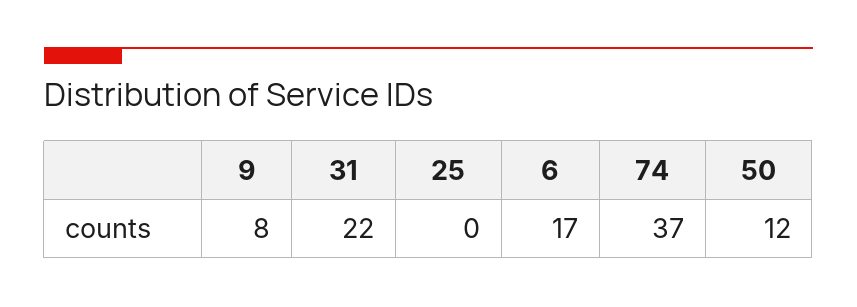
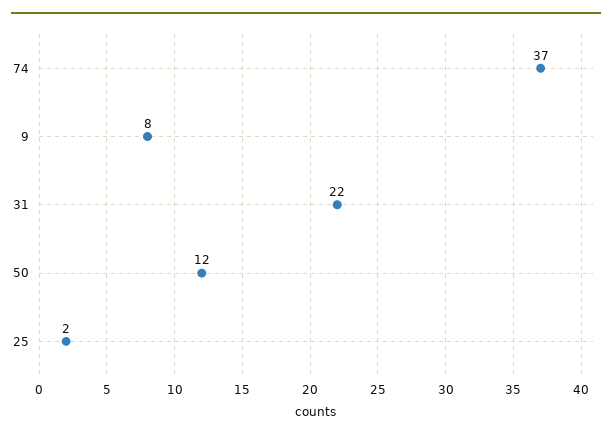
25: 0 -> 2
6: 17 -> none

